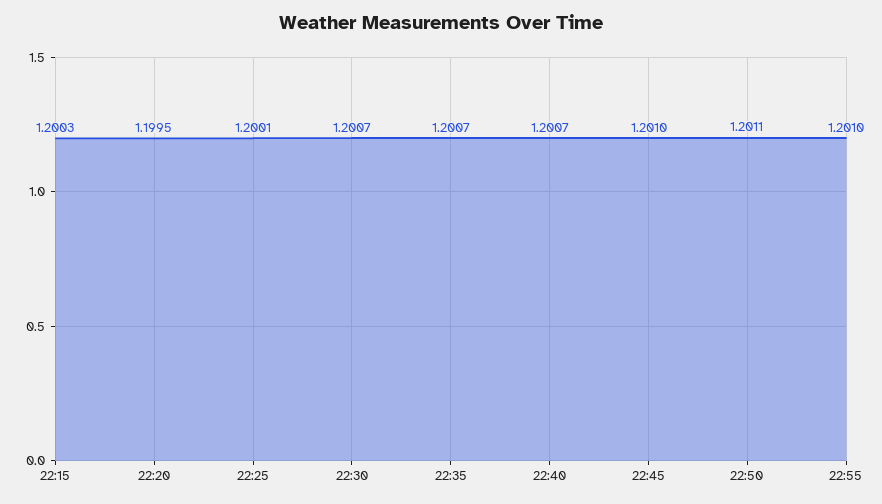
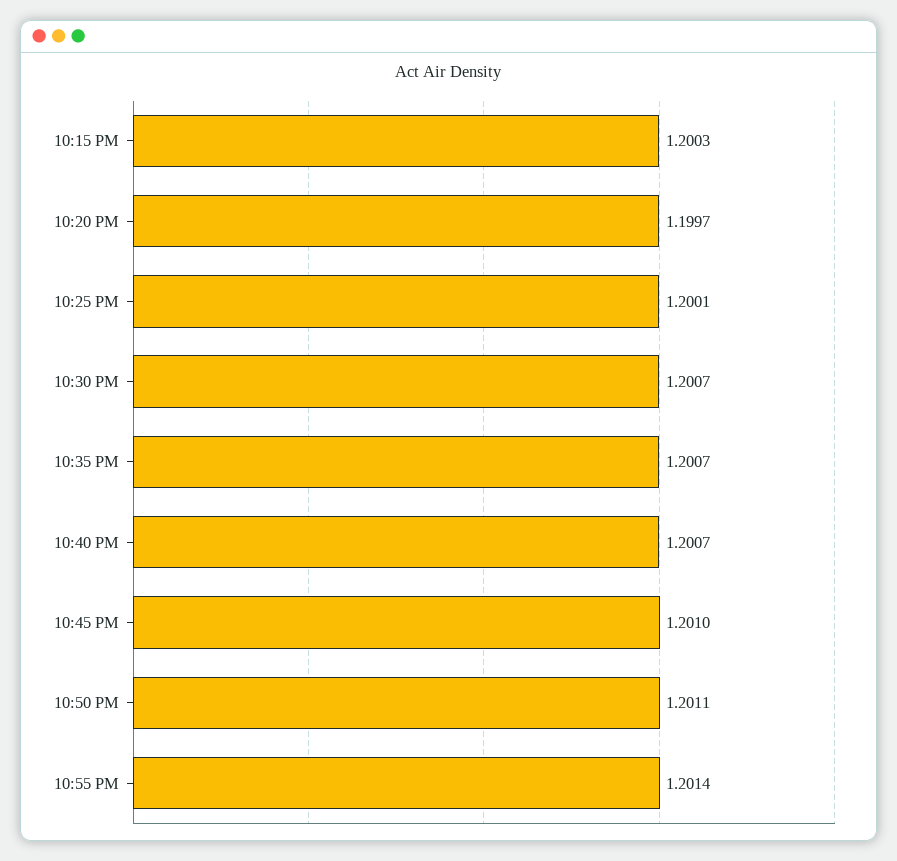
22:20: 1.1995 -> 1.1997
22:55: 1.201 -> 1.2014

